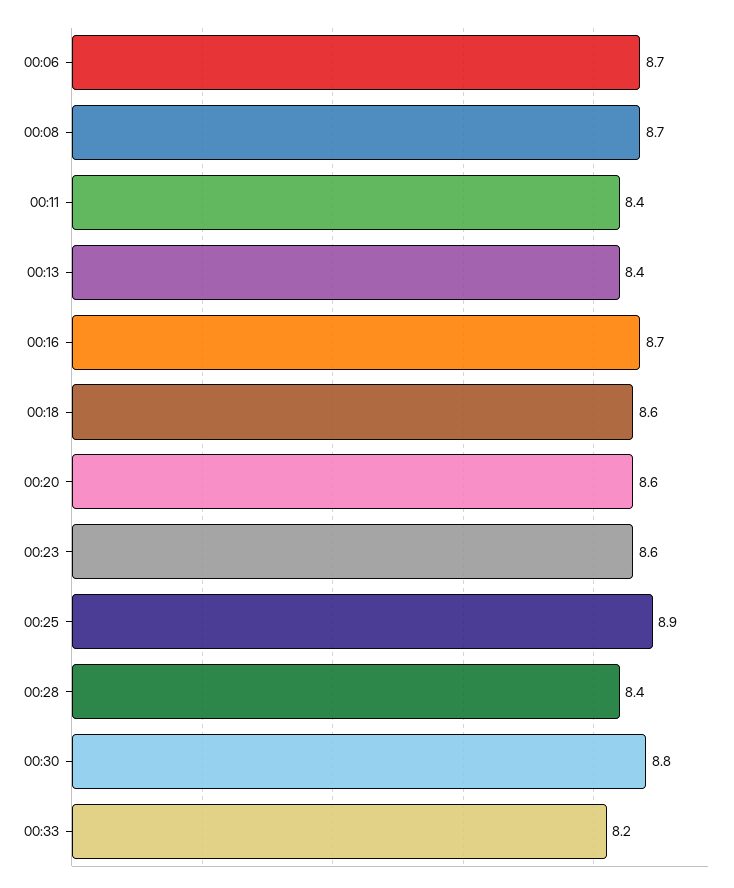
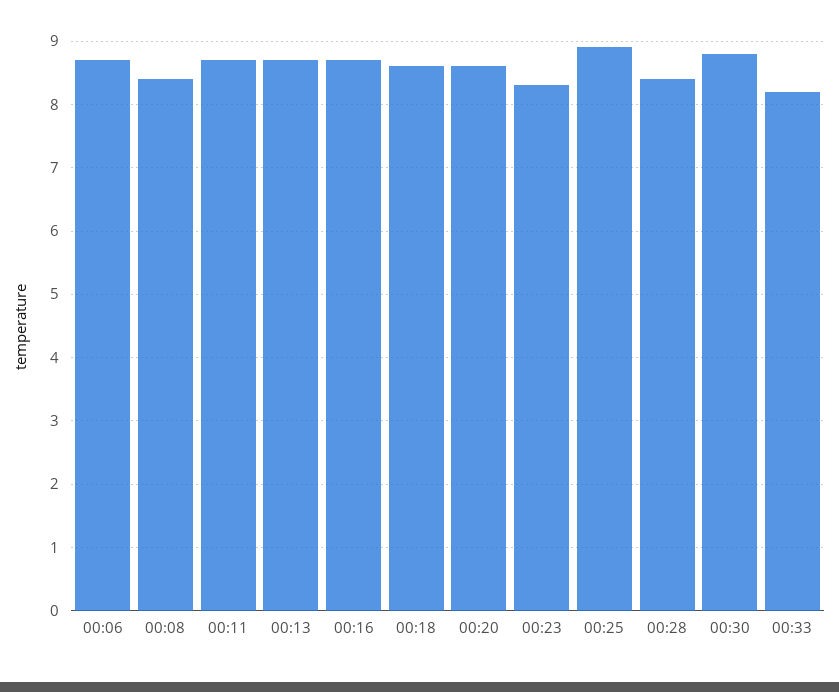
00:08: 8.7 -> 8.4
00:11: 8.4 -> 8.7
00:13: 8.4 -> 8.7
00:23: 8.6 -> 8.3

